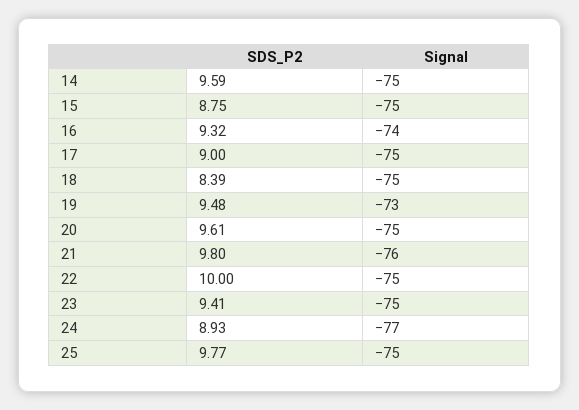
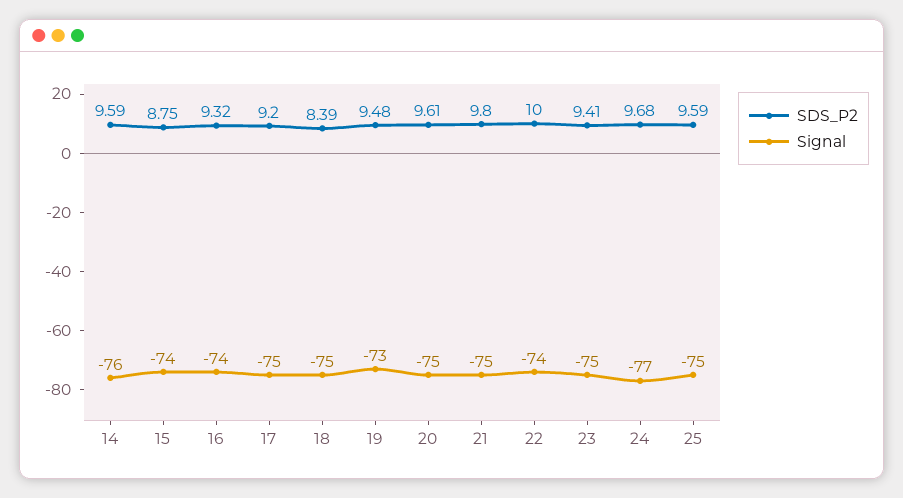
Signal, 14: -75 -> -76
Signal, 15: -75 -> -74
SDS_P2, 17: 9 -> 9.2
Signal, 21: -76 -> -75
Signal, 22: -75 -> -74
SDS_P2, 24: 8.93 -> 9.68
SDS_P2, 25: 9.77 -> 9.59

